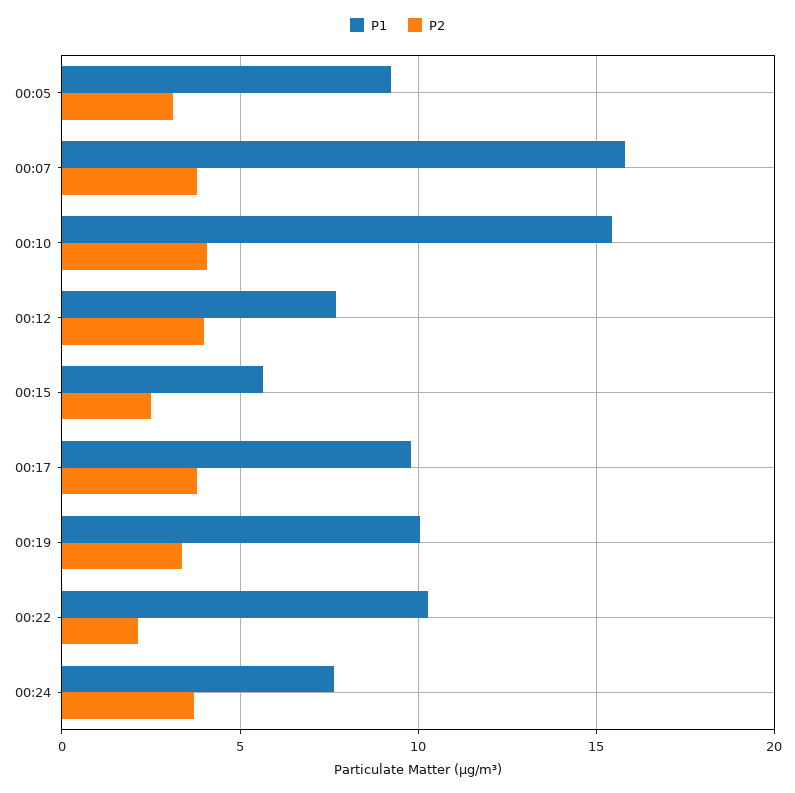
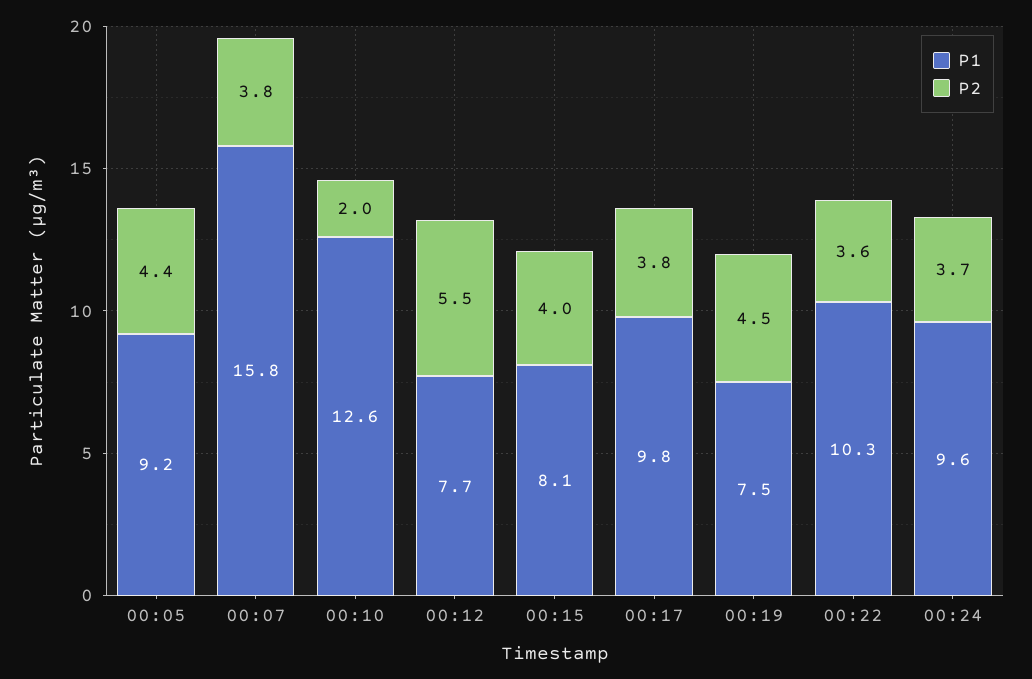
P2, 00:05: 3 -> 4.4
P1, 00:10: 15.5 -> 12.6
P2, 00:10: 4 -> 2
P2, 00:12: 4 -> 5.5
P1, 00:15: 5.5 -> 8.1
P2, 00:15: 2.5 -> 4
P1, 00:19: 10 -> 7.5
P2, 00:19: 3.5 -> 4.5
P2, 00:22: 2 -> 3.6
P1, 00:24: 7.5 -> 9.6

